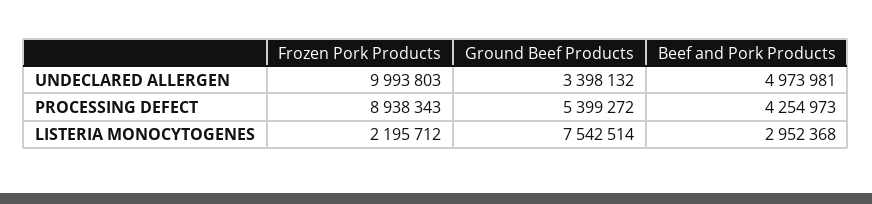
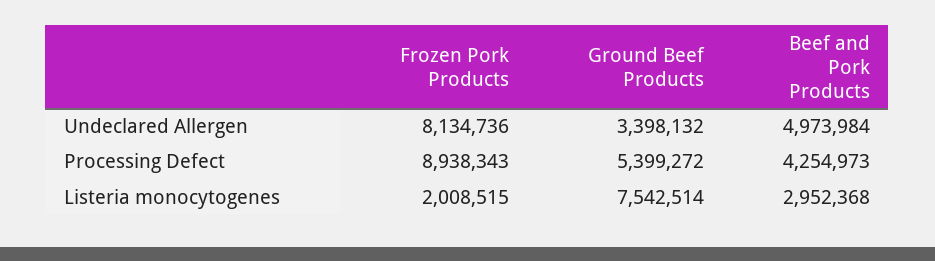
Frozen Pork Products, UNDECLARED ALLERGEN: 9993803 -> 8134736
Beef and Pork Products, UNDECLARED ALLERGEN: 4973981 -> 4973984
Frozen Pork Products, LISTERIA MONOCYTOGENES: 2195712 -> 2008515

